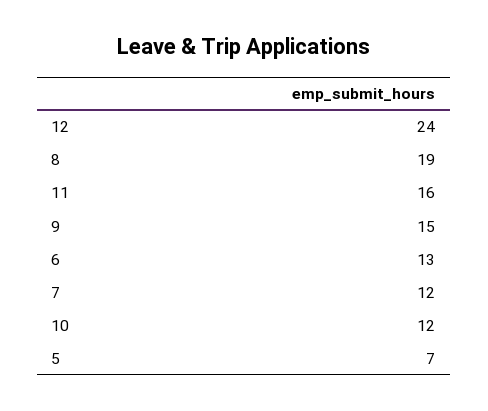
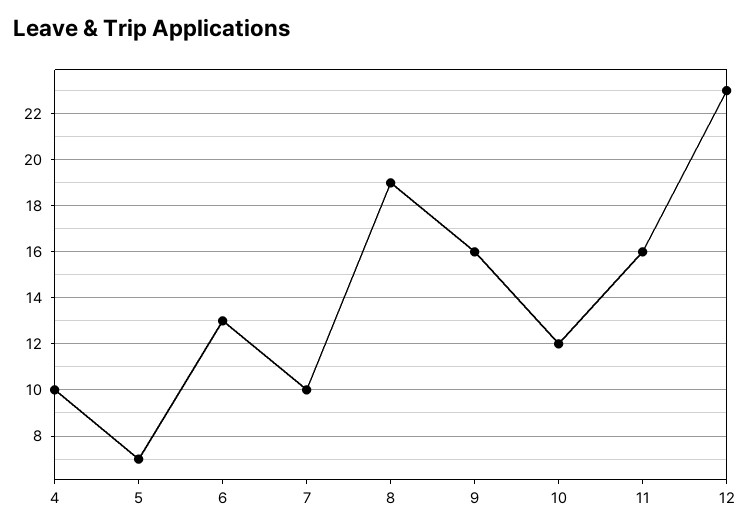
12: 24 -> 23
9: 15 -> 16
7: 12 -> 10
4: none -> 10

